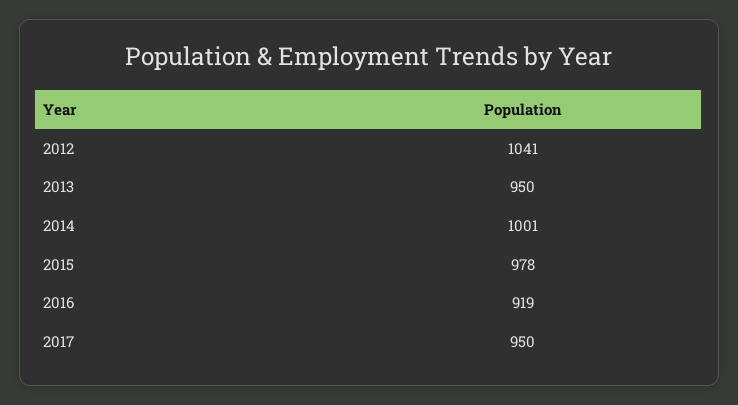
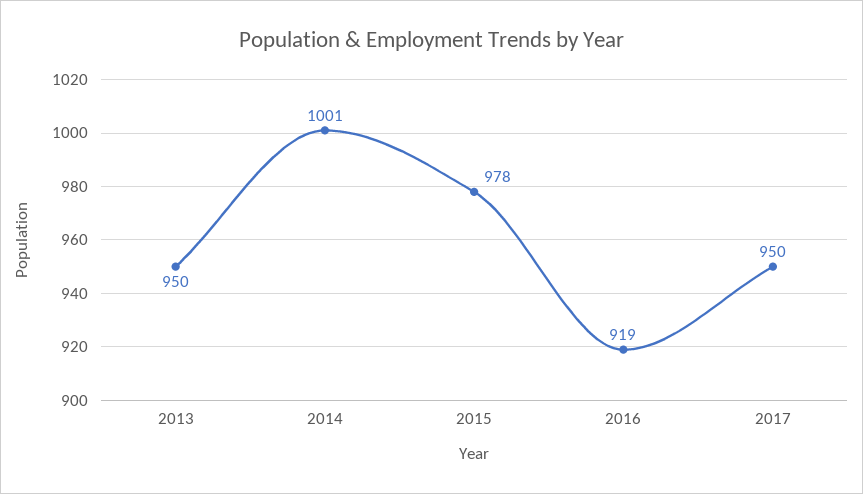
2012: 1041 -> none

